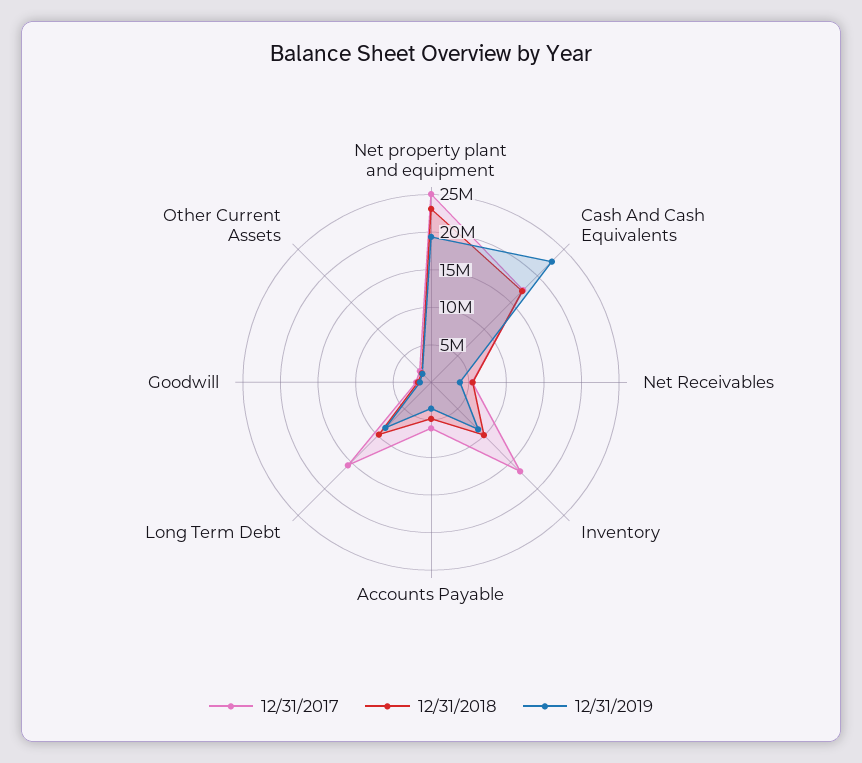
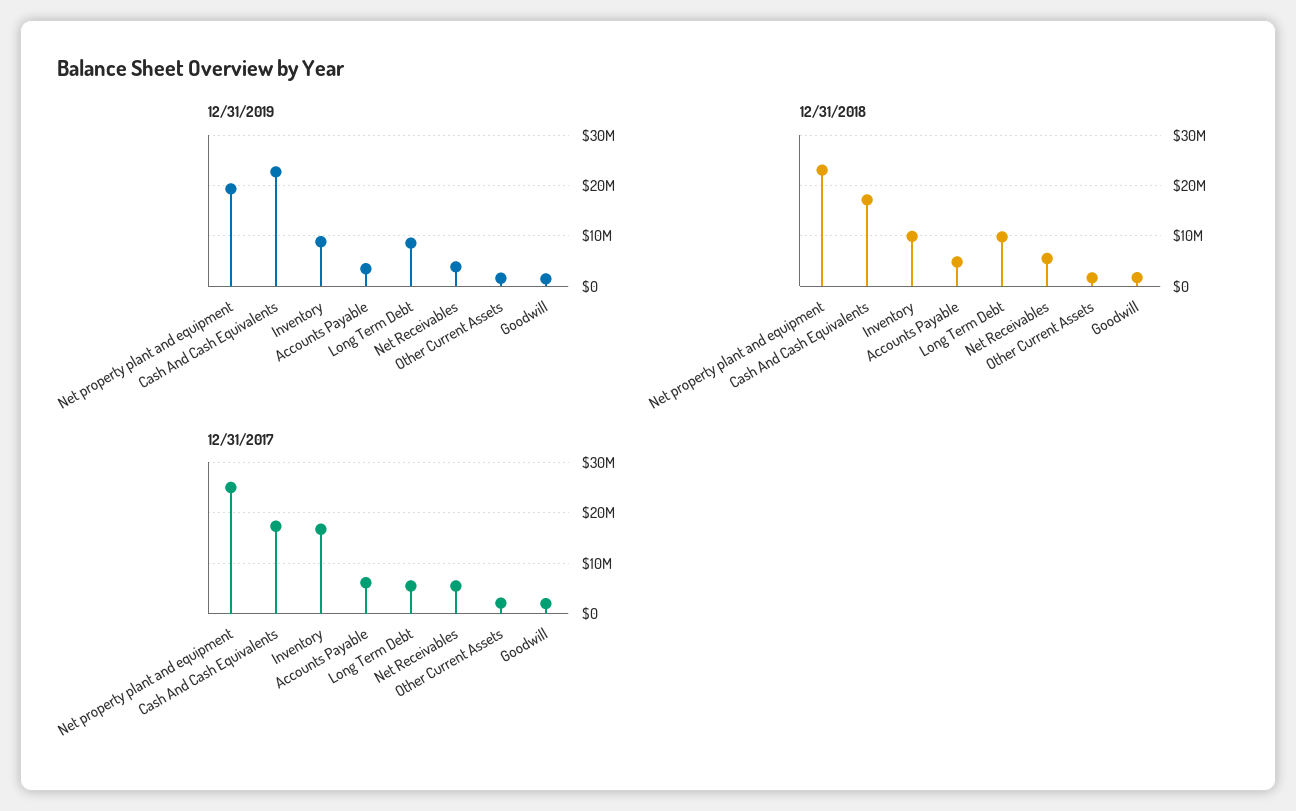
12/31/2017, Long Term Debt: 15000000 -> 6000000

